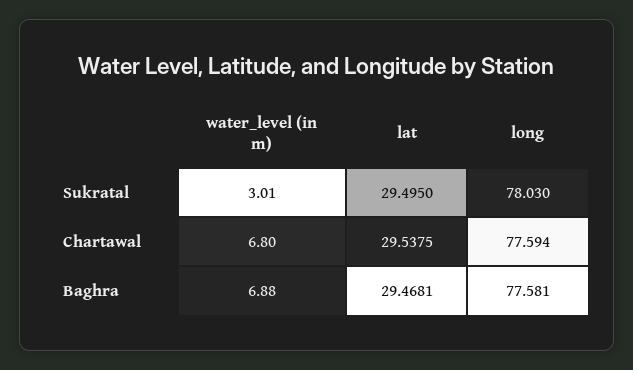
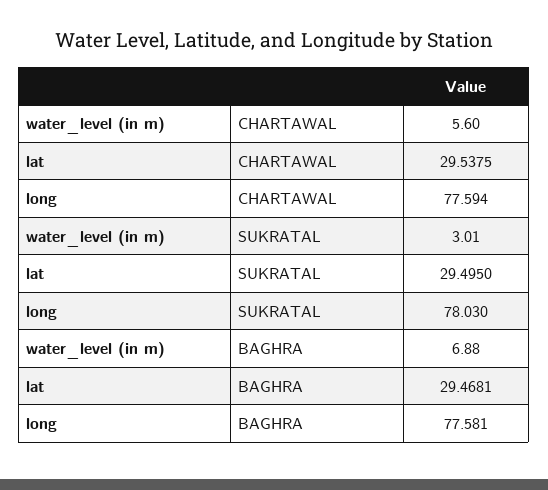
water_level (in m), Chartawal: 6.8 -> 5.6

